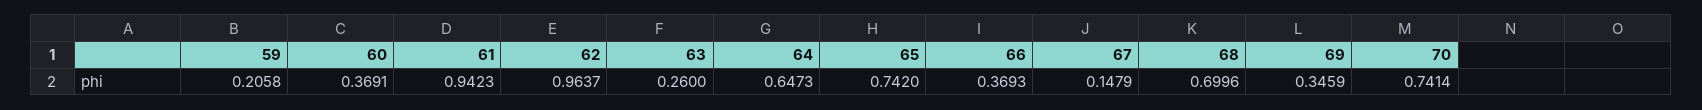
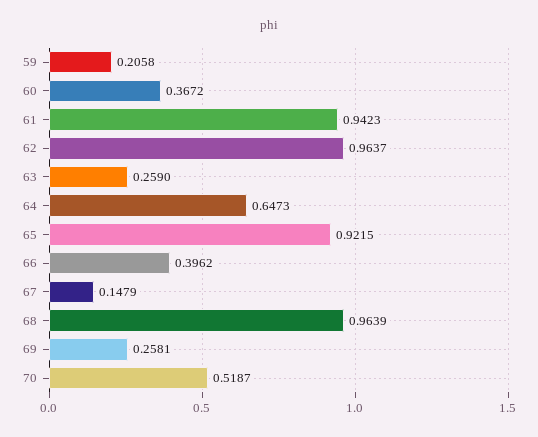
60: 0.3691 -> 0.3672
63: 0.26 -> 0.259
65: 0.742 -> 0.9215
66: 0.3693 -> 0.3962
68: 0.6996 -> 0.9639
69: 0.3459 -> 0.2581
70: 0.7414 -> 0.5187

